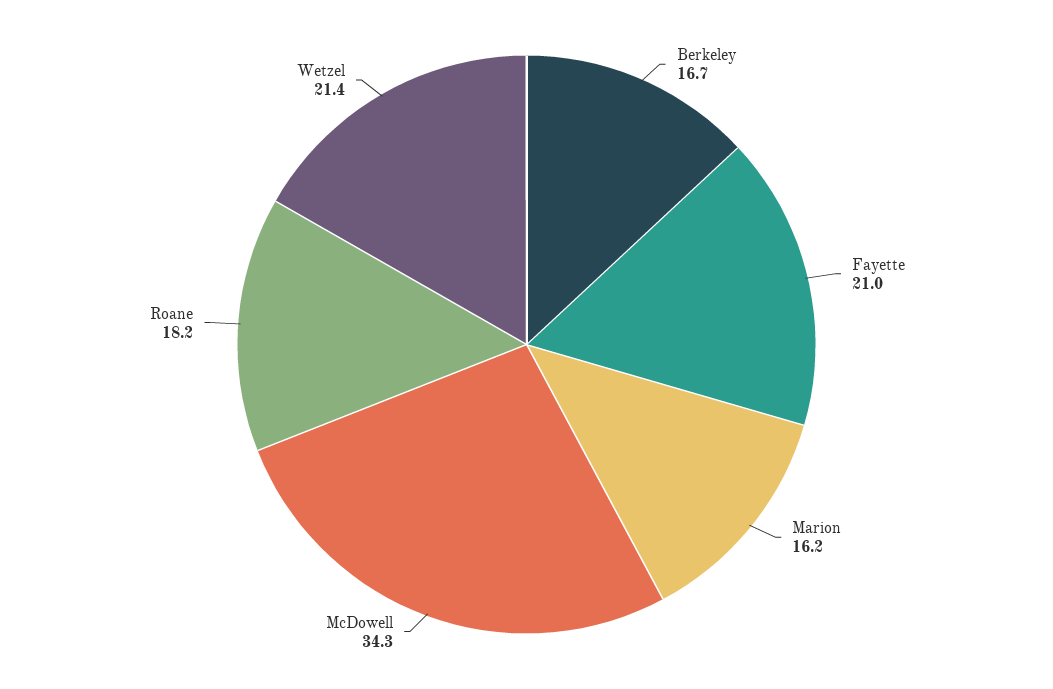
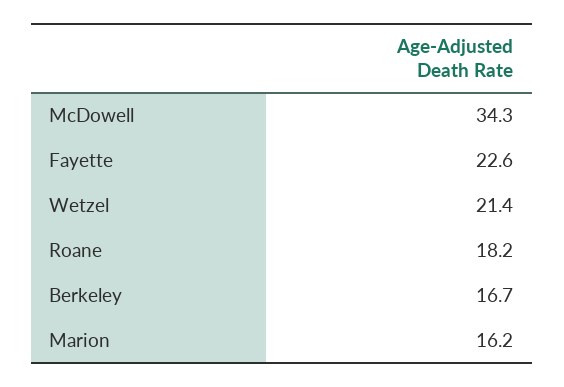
Fayette: 21 -> 22.6

